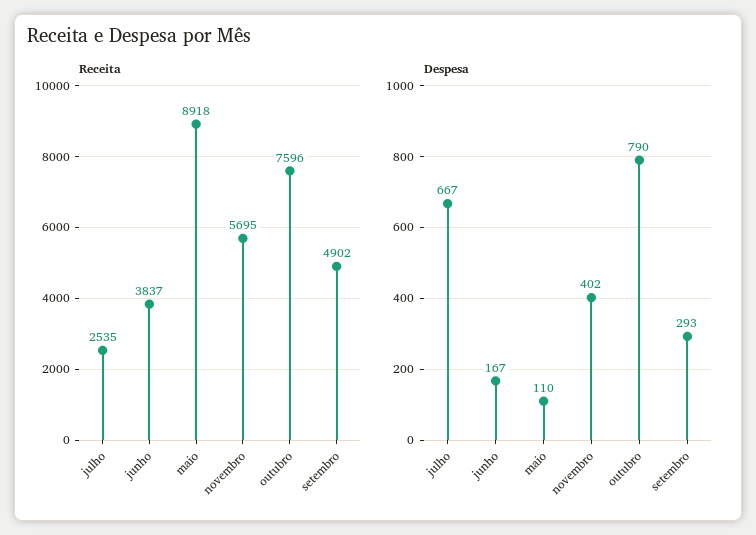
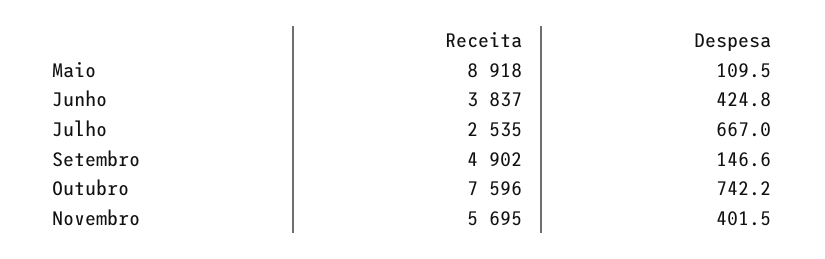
Despesa, junho: 167 -> 424.8
Despesa, outubro: 790 -> 742.2
Despesa, setembro: 293 -> 146.6

